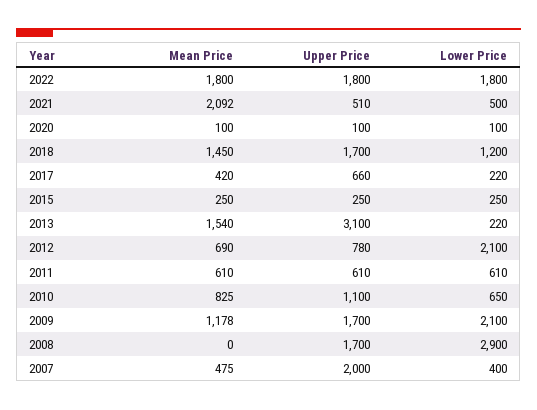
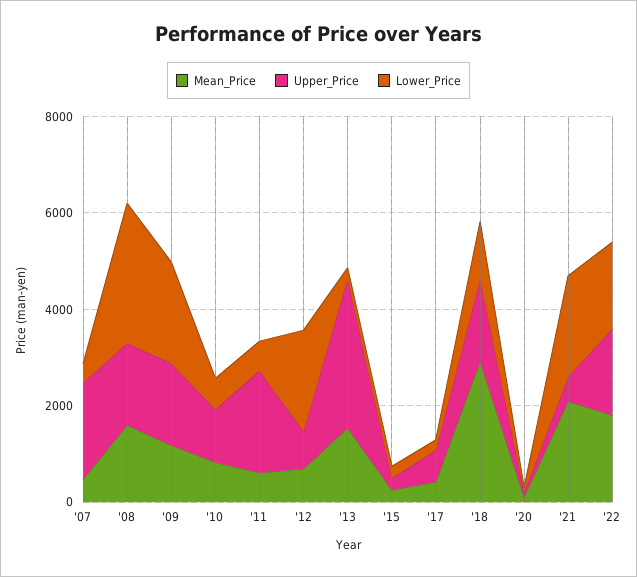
Lower Price, 2021: 500 -> 2000
Mean Price, 2018: 1450 -> 3000
Upper Price, 2011: 610 -> 2000
Mean Price, 2008: 0 -> 1500

